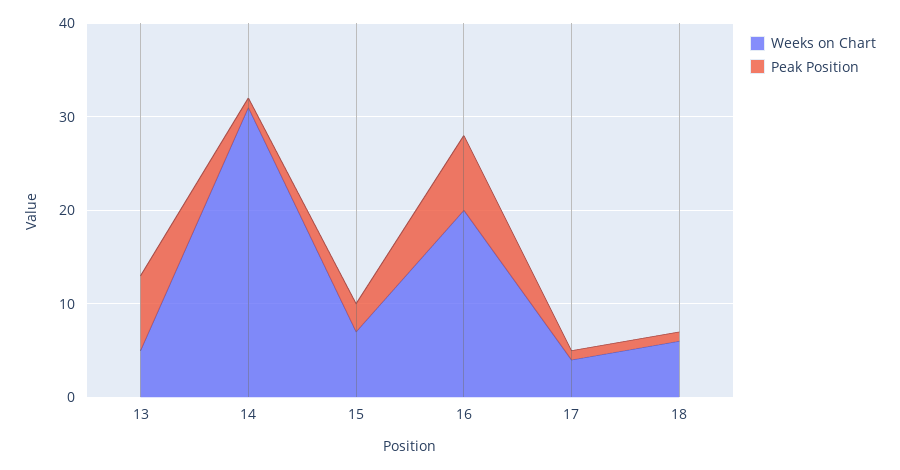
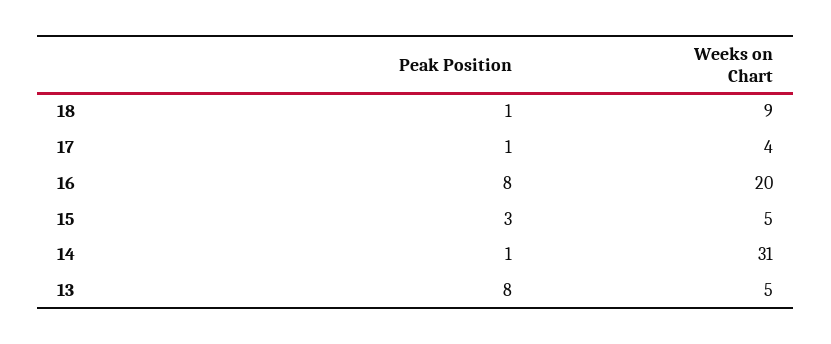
Weeks on Chart, 15: 7 -> 5
Weeks on Chart, 18: 6 -> 9

